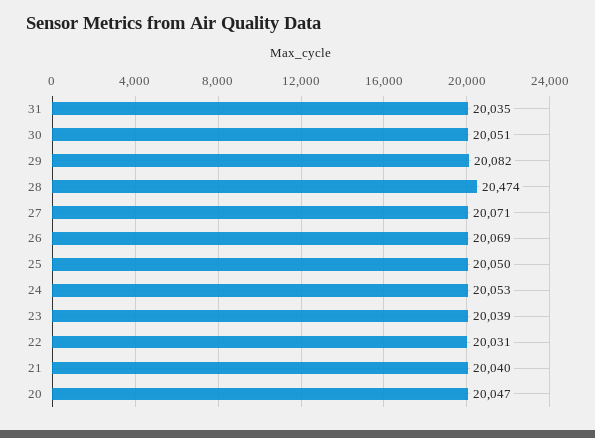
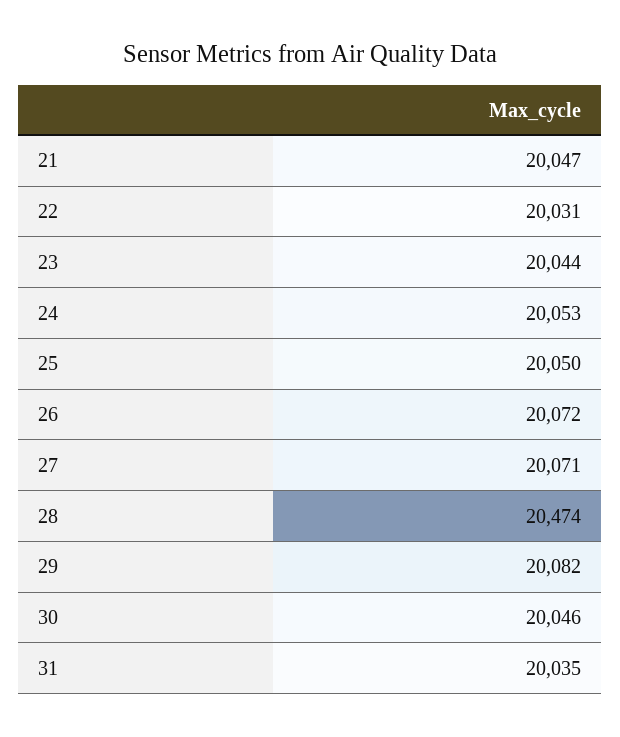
30: 20051 -> 20046
26: 20069 -> 20072
23: 20039 -> 20044
21: 20040 -> 20047
20: 20047 -> none

